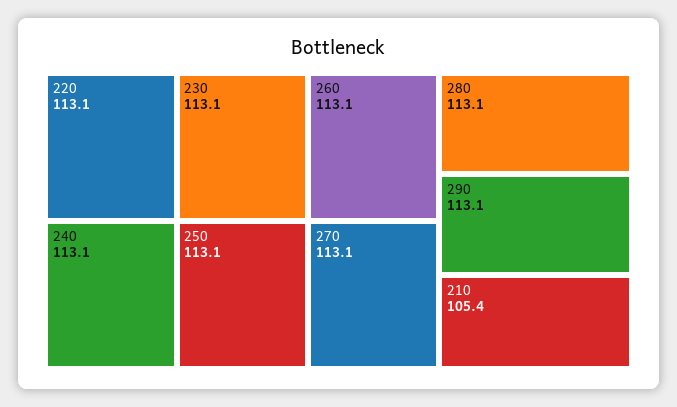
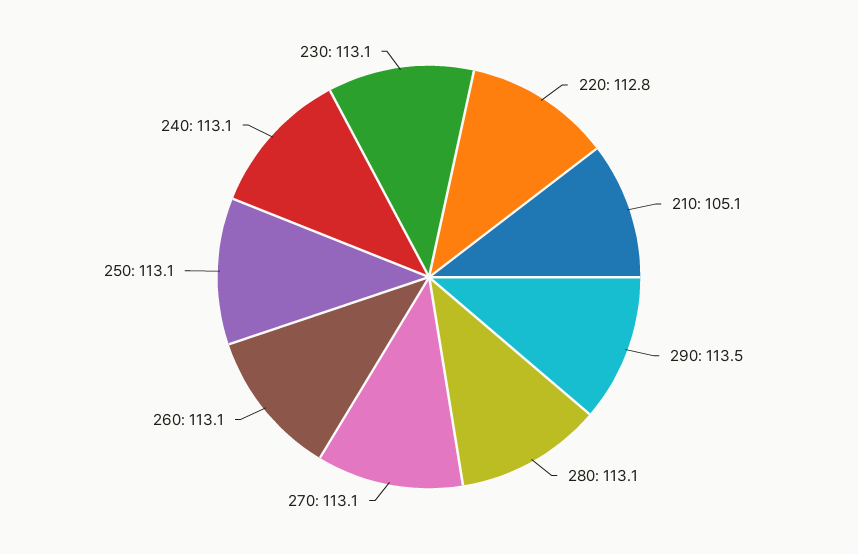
220: 113.1 -> 112.8
290: 113.1 -> 113.5
210: 105.4 -> 105.1

